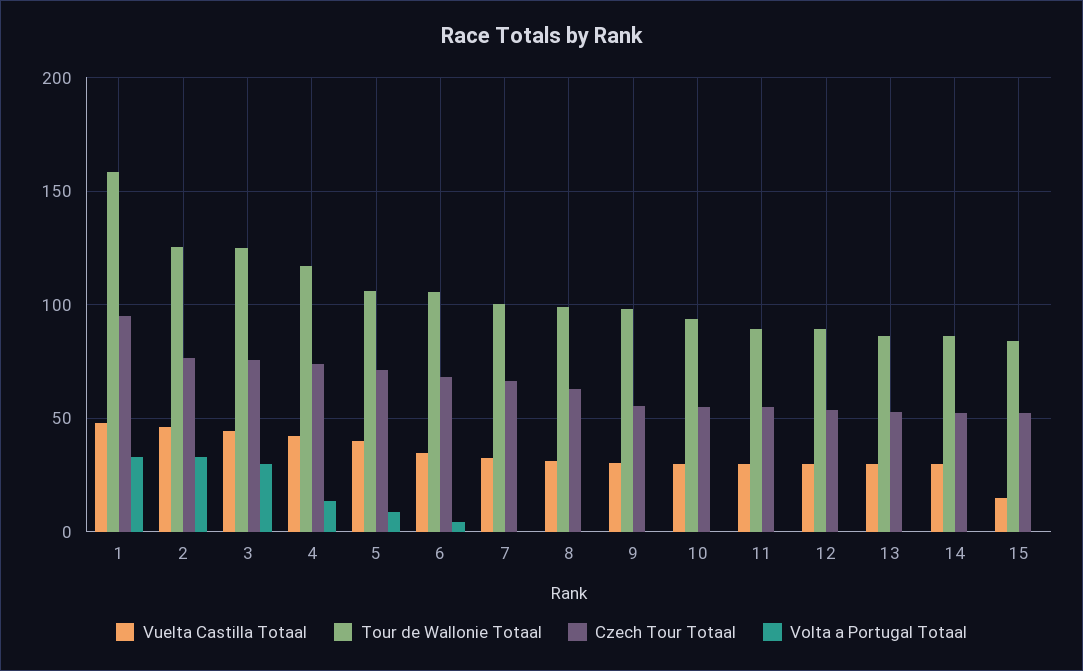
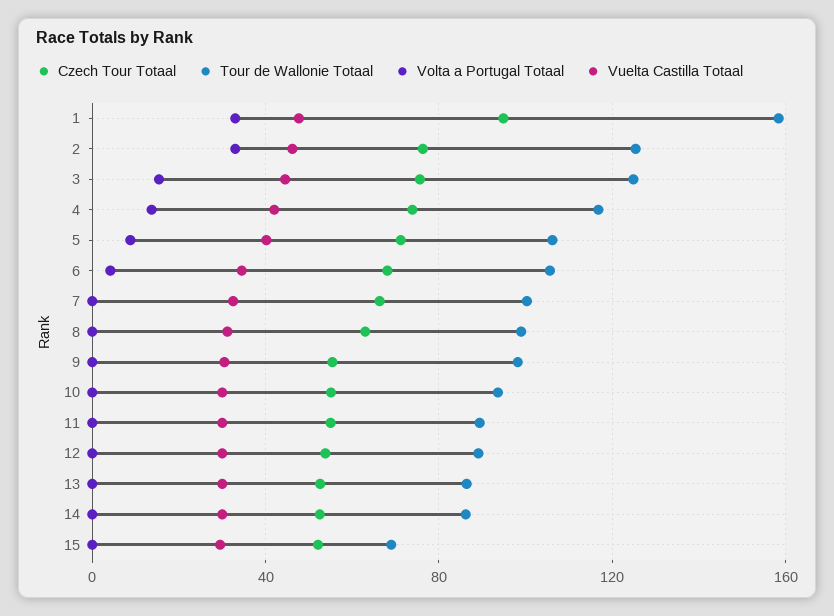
Volta a Portugal Totaal, 3: 30 -> 15
Vuelta Castilla Totaal, 15: 15 -> 30
Tour de Wallonie Totaal, 15: 85 -> 70

